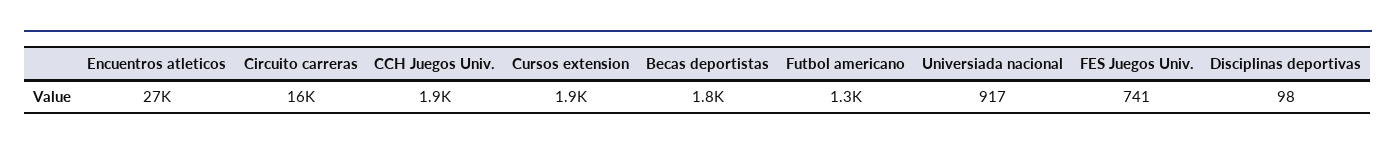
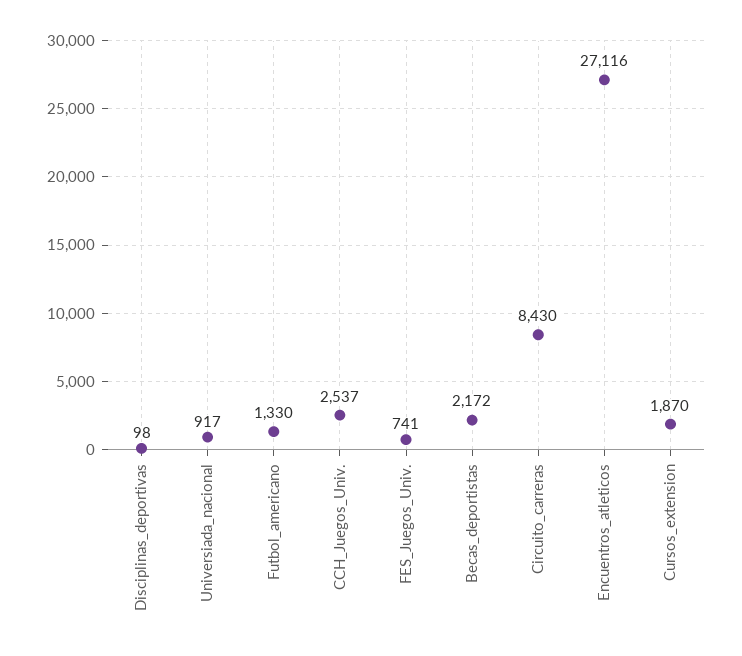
Circuito carreras: 16000 -> 8430
CCH Juegos Univ.: 1900 -> 2537
Becas deportistas: 1800 -> 2172

